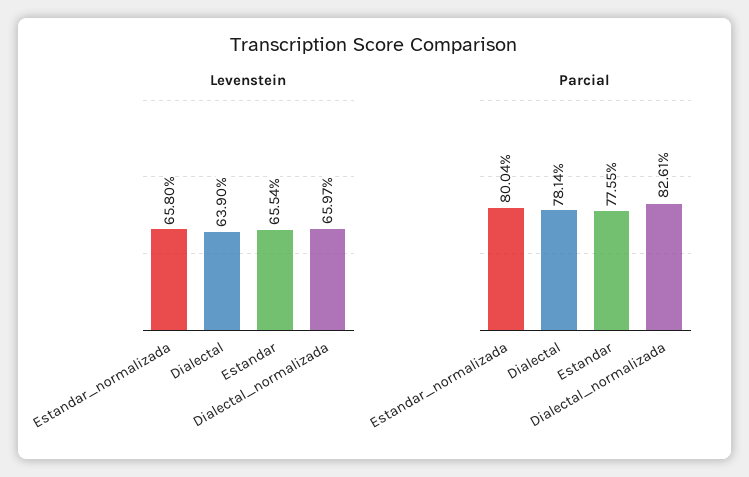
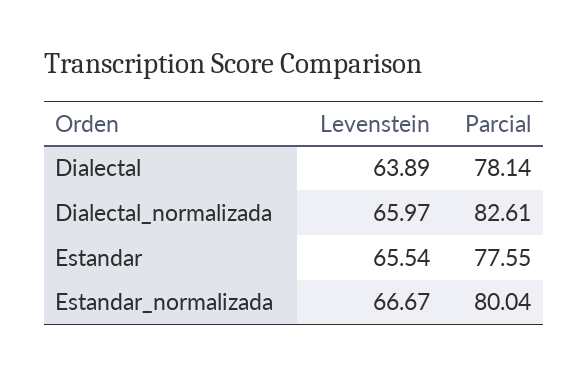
Levenstein, Estandar_normalizada: 65.8 -> 66.67
Levenstein, Dialectal: 63.9 -> 63.89

